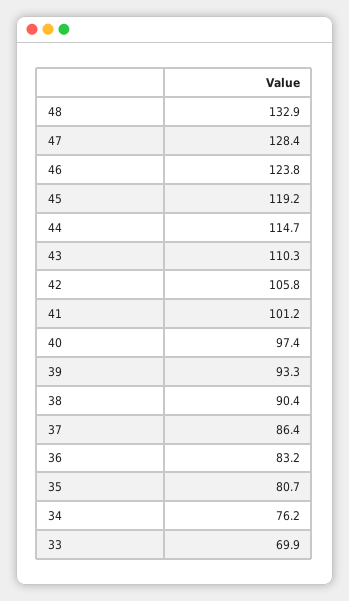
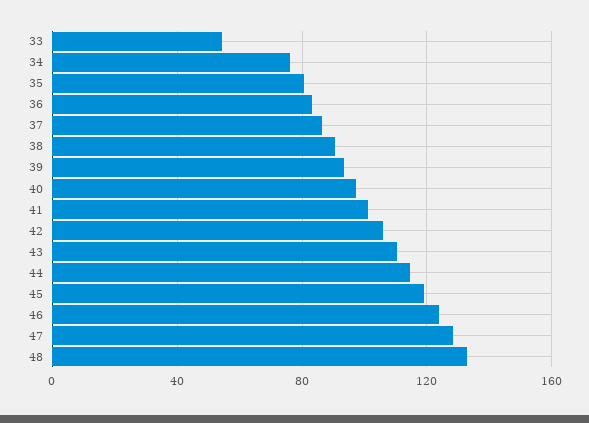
33: 69.9 -> 55

